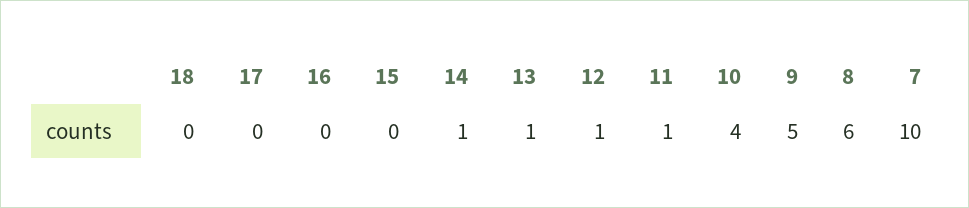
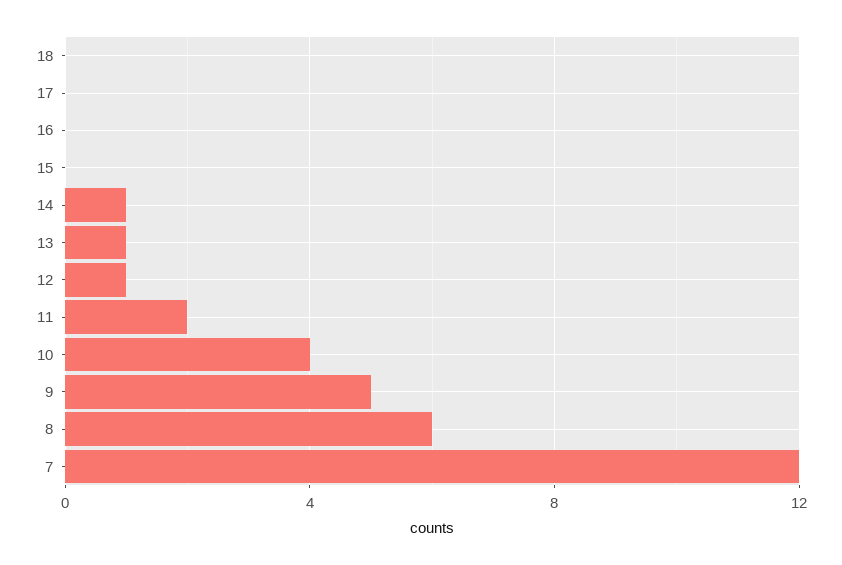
11: 1 -> 2
7: 10 -> 12

